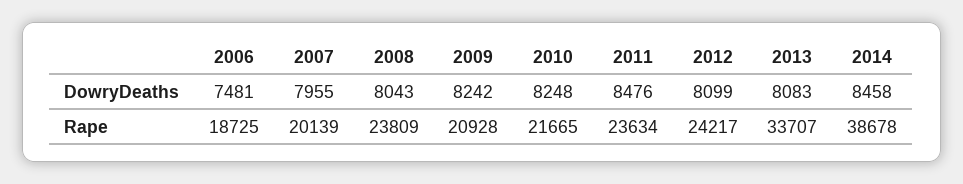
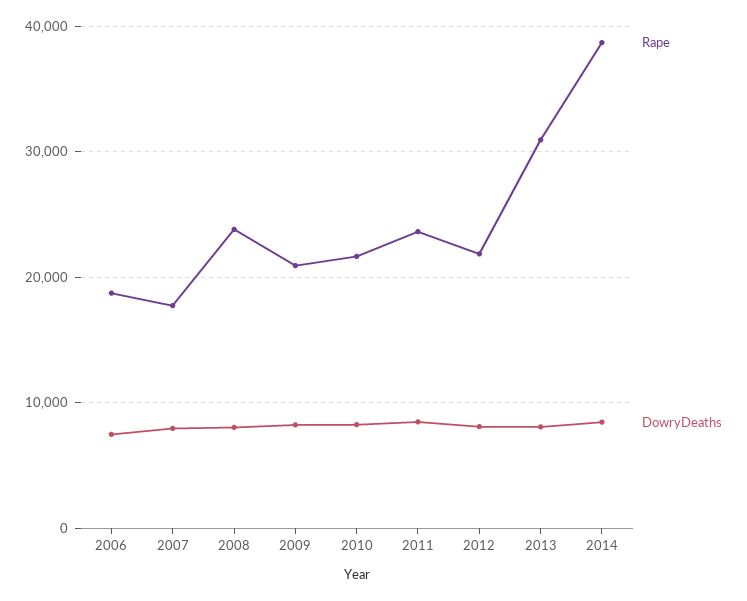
Rape, 2007: 20139 -> 18000
Rape, 2012: 24217 -> 22000
Rape, 2013: 33707 -> 31000

